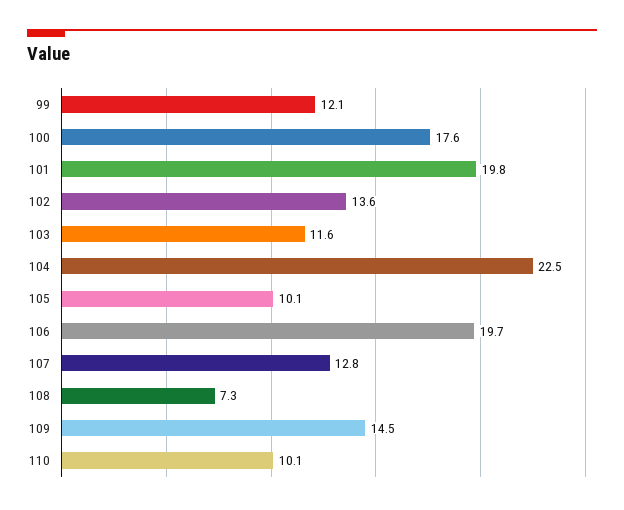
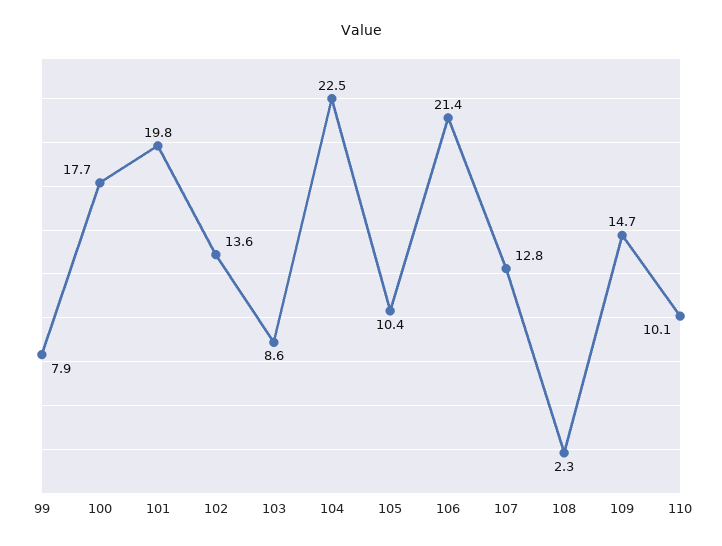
99: 12.1 -> 7.9
100: 17.6 -> 17.7
103: 11.6 -> 8.6
105: 10.1 -> 10.4
106: 19.7 -> 21.4
108: 7.3 -> 2.3
109: 14.5 -> 14.7

